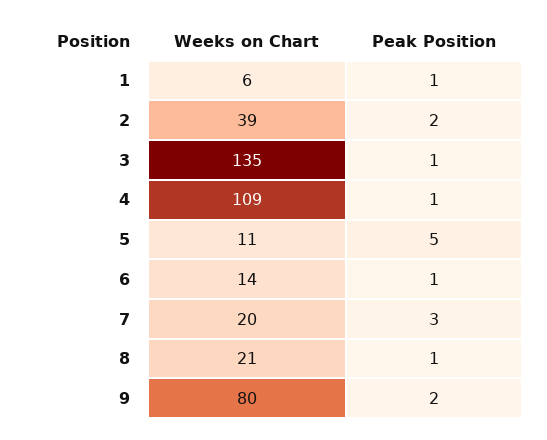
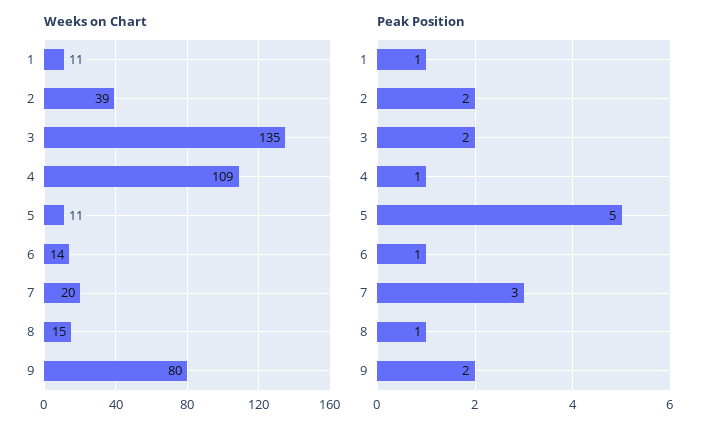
Weeks on Chart, 1: 6 -> 11
Peak Position, 3: 1 -> 2
Weeks on Chart, 8: 21 -> 15

